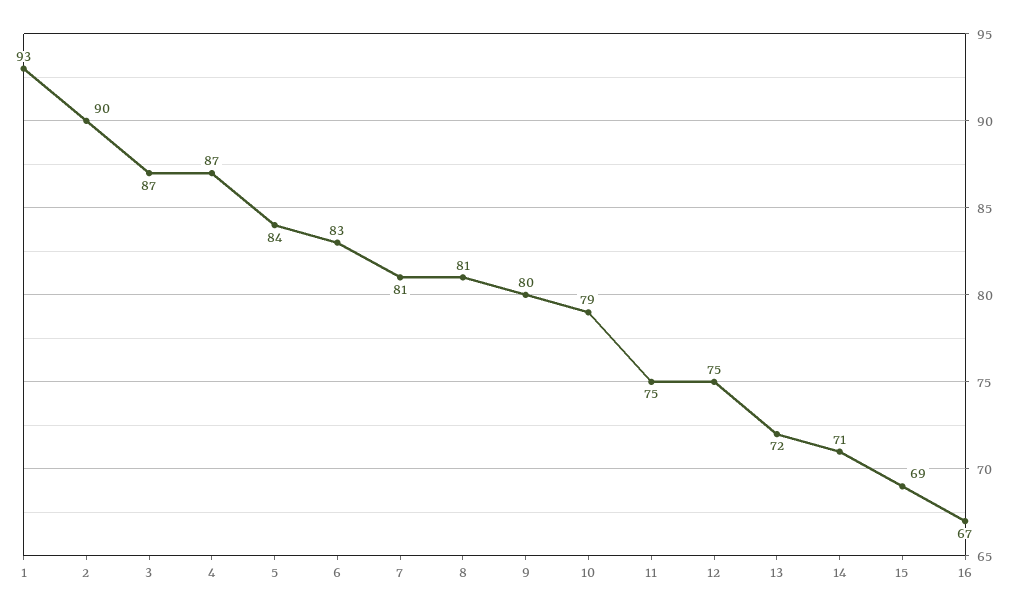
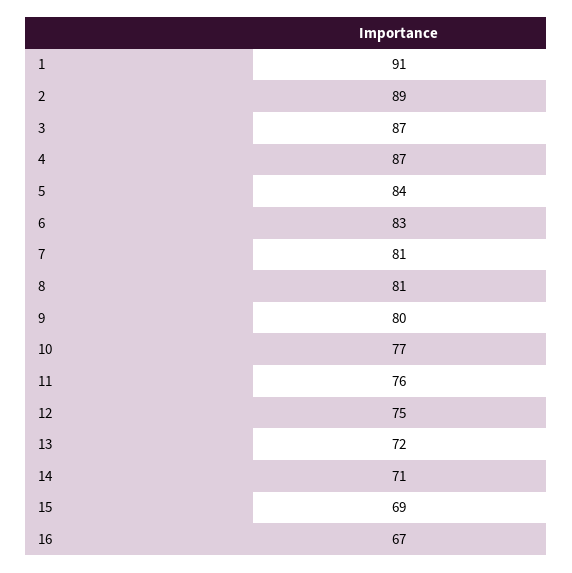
1: 93 -> 91
2: 90 -> 89
10: 79 -> 77
11: 75 -> 76

